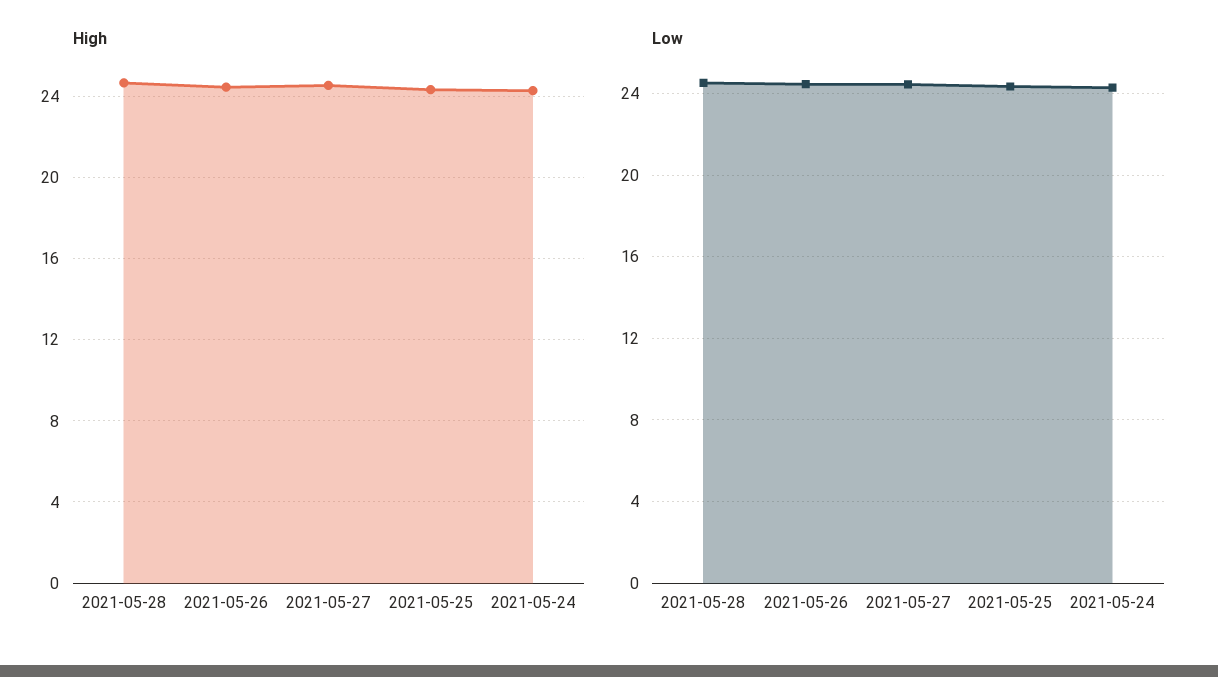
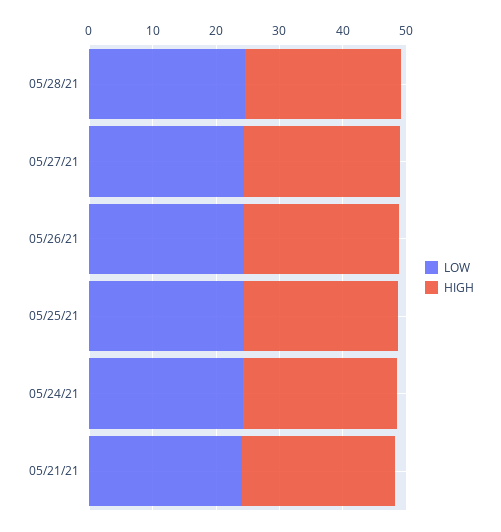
Low, 05/21/21: none -> 24
High, 05/21/21: none -> 24

